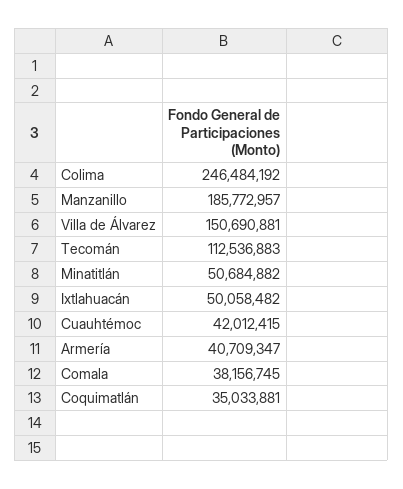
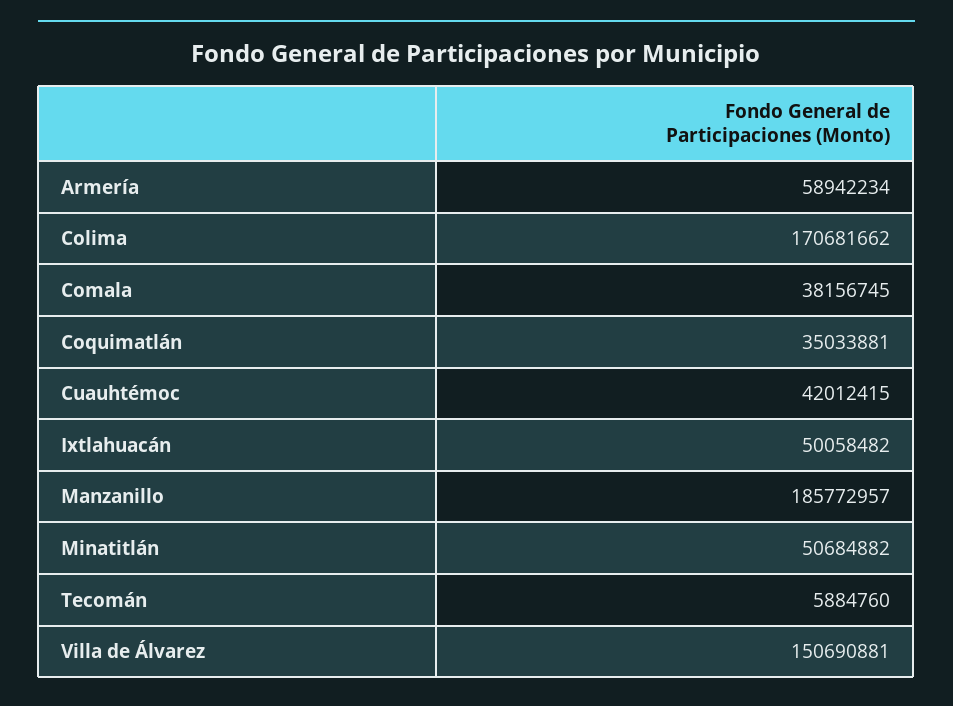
Colima: 246484192 -> 170681662
Tecomán: 112536883 -> 5884760
Armería: 40709347 -> 58942234

